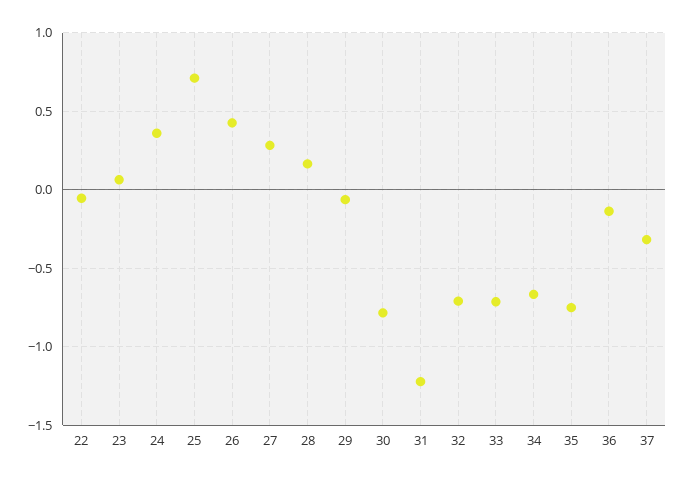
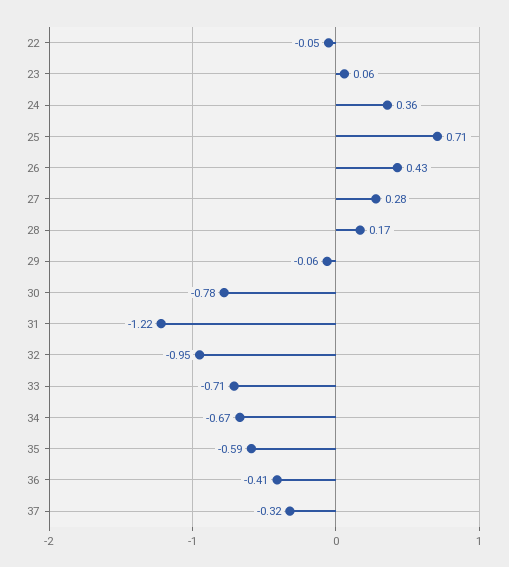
32: -0.7 -> -0.95
35: -0.75 -> -0.59
36: -0.15 -> -0.41

